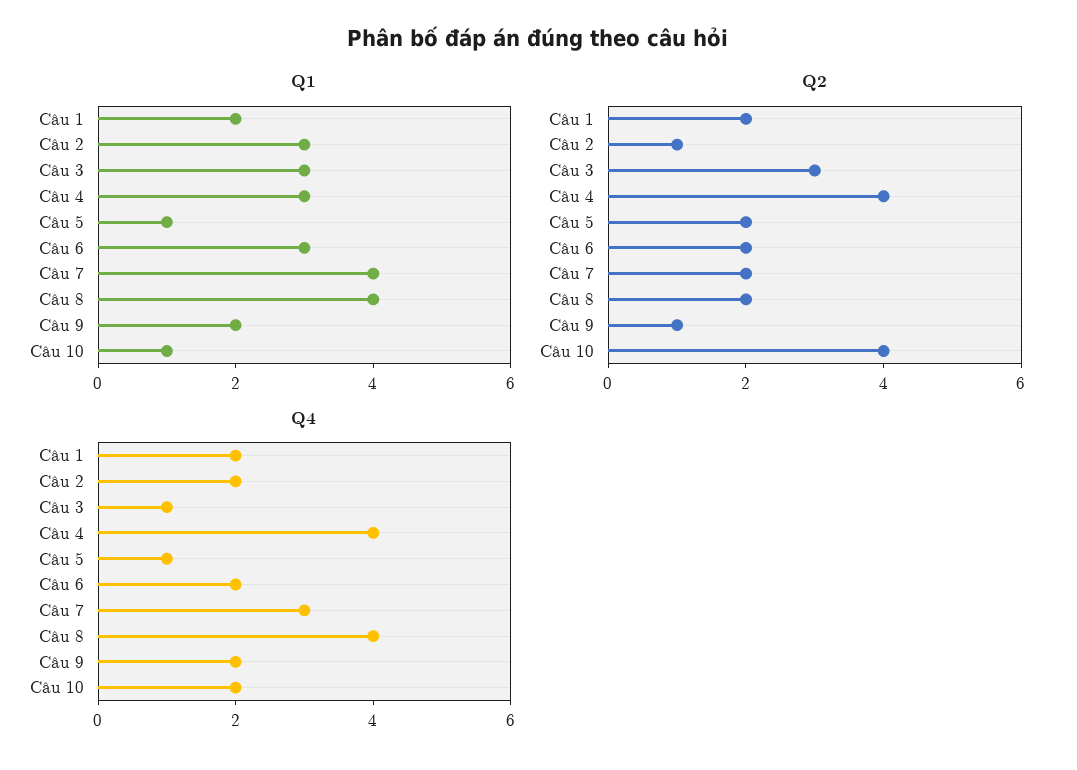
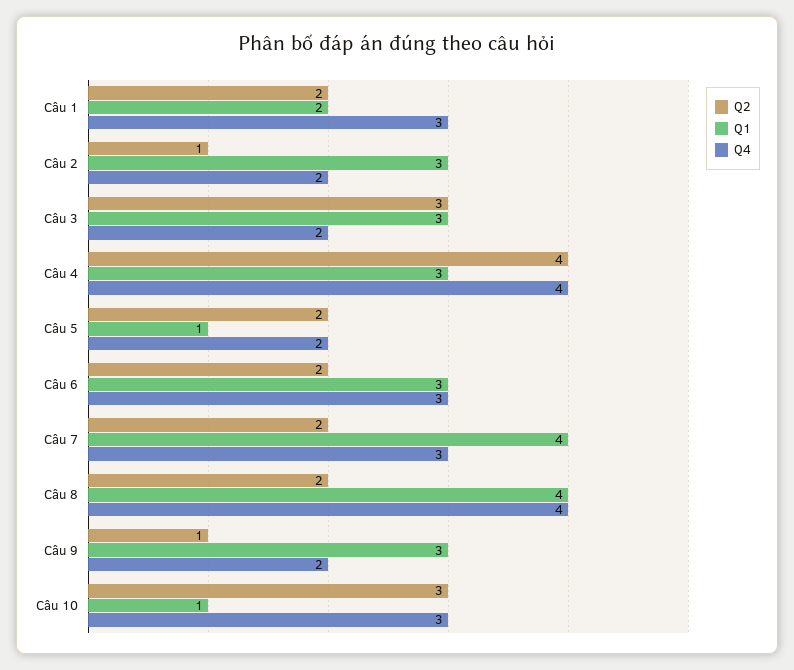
Q1, Câu 9: 2 -> 3
Q2, Câu 10: 4 -> 3
Q4, Câu 1: 2 -> 3
Q4, Câu 3: 1 -> 2
Q4, Câu 5: 1 -> 2
Q4, Câu 6: 2 -> 3
Q4, Câu 10: 2 -> 3

